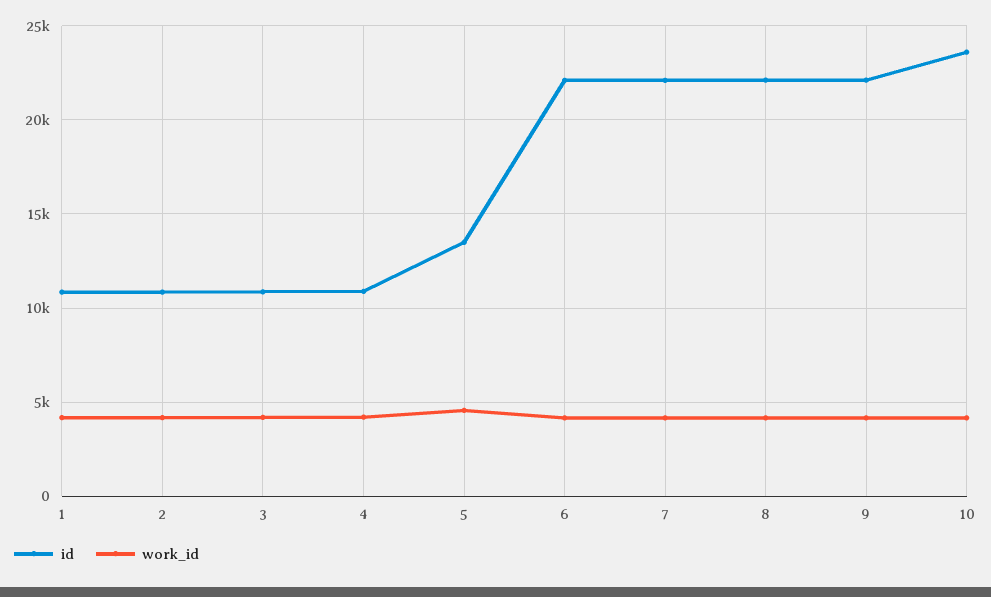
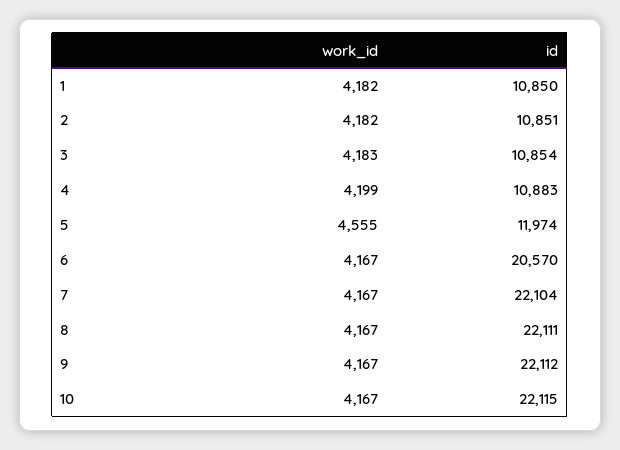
id, 5: 13500 -> 11974
id, 6: 22000 -> 20570
id, 10: 23500 -> 22115

